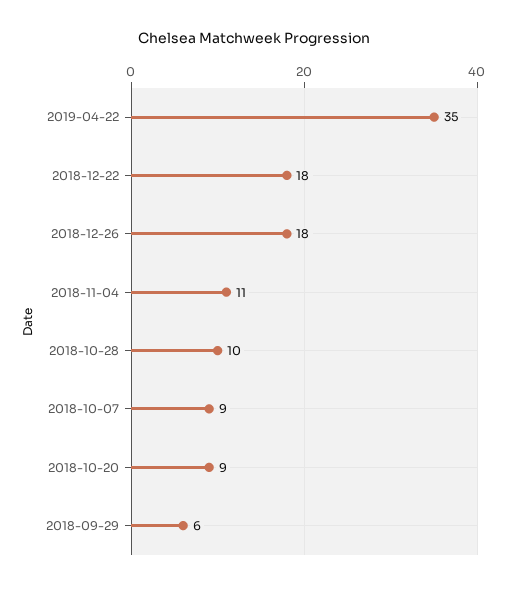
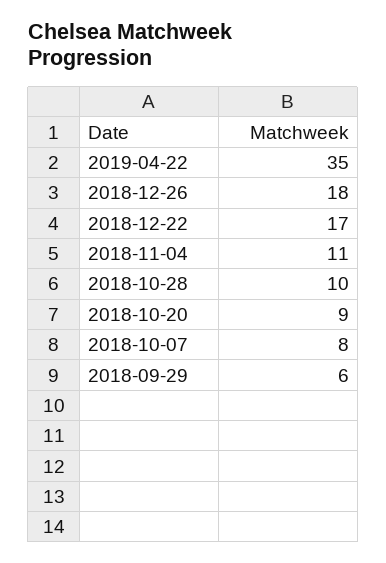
2018-12-22: 18 -> 17
2018-10-07: 9 -> 8

